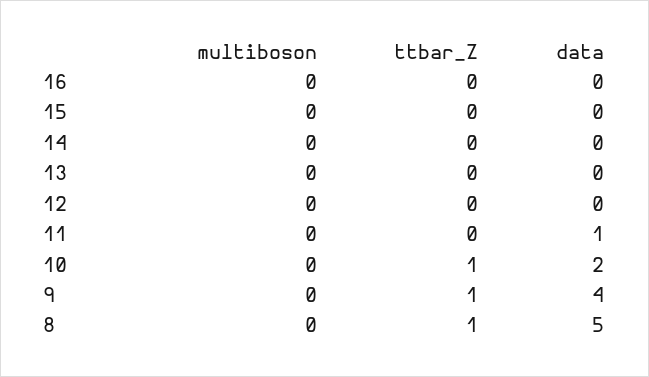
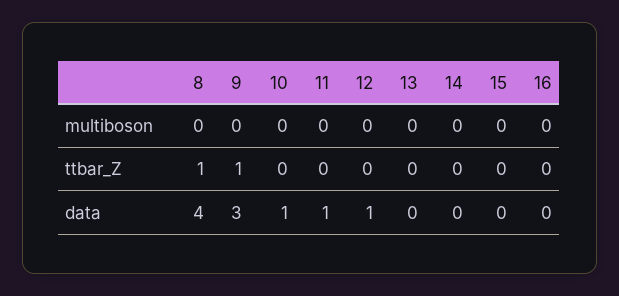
data, 12: 0 -> 1
ttbar_Z, 10: 1 -> 0
data, 10: 2 -> 1
data, 9: 4 -> 3
data, 8: 5 -> 4

